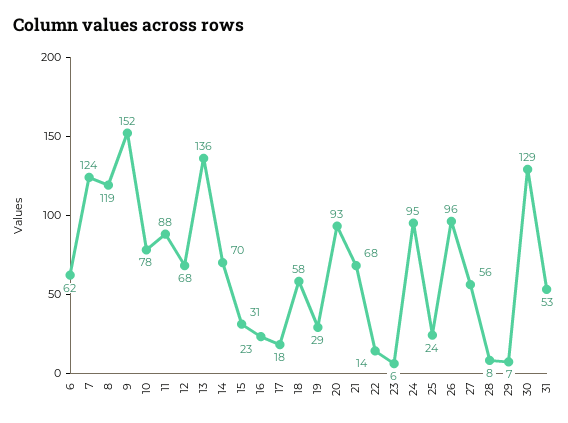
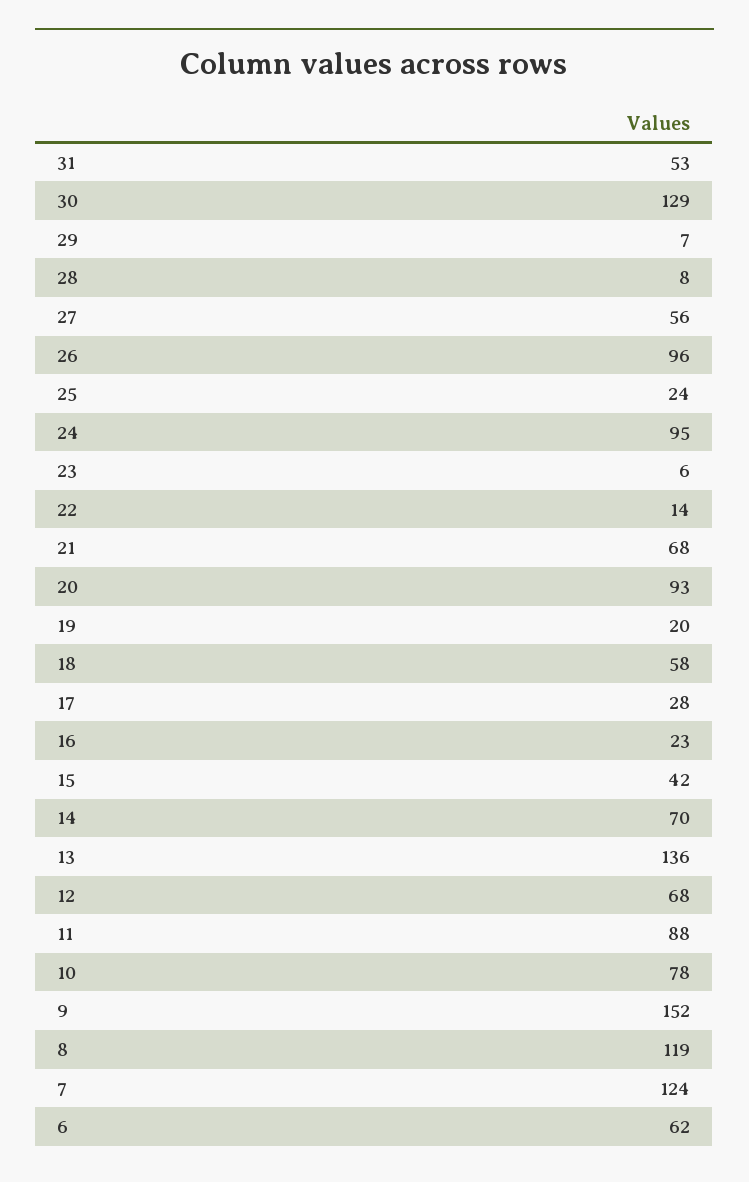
15: 31 -> 42
17: 18 -> 28
19: 29 -> 20

